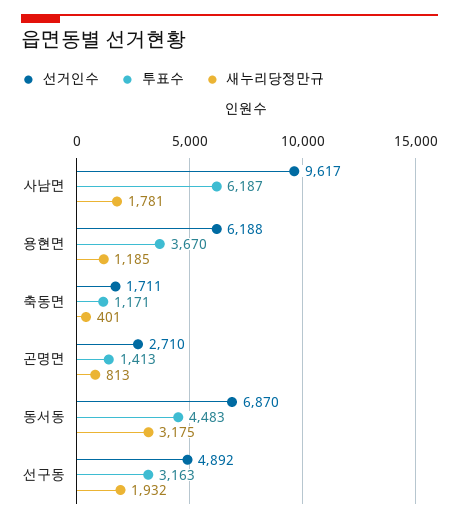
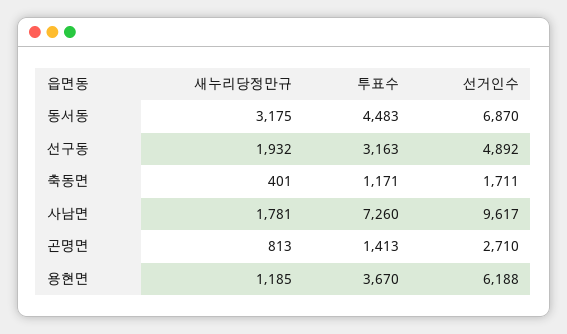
투표수, 사남면: 6187 -> 7260

